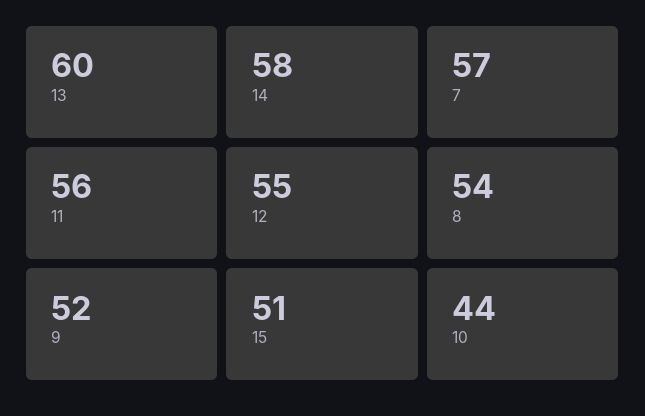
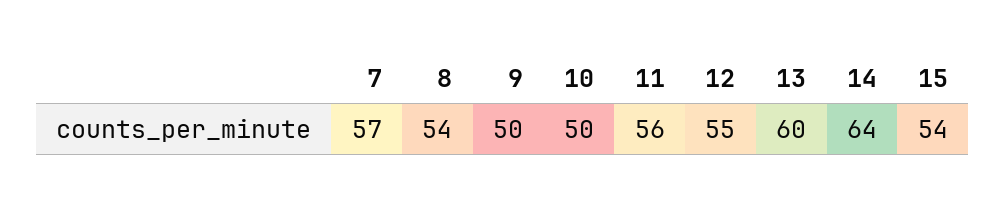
14: 58 -> 64
9: 52 -> 50
15: 51 -> 54
10: 44 -> 50

